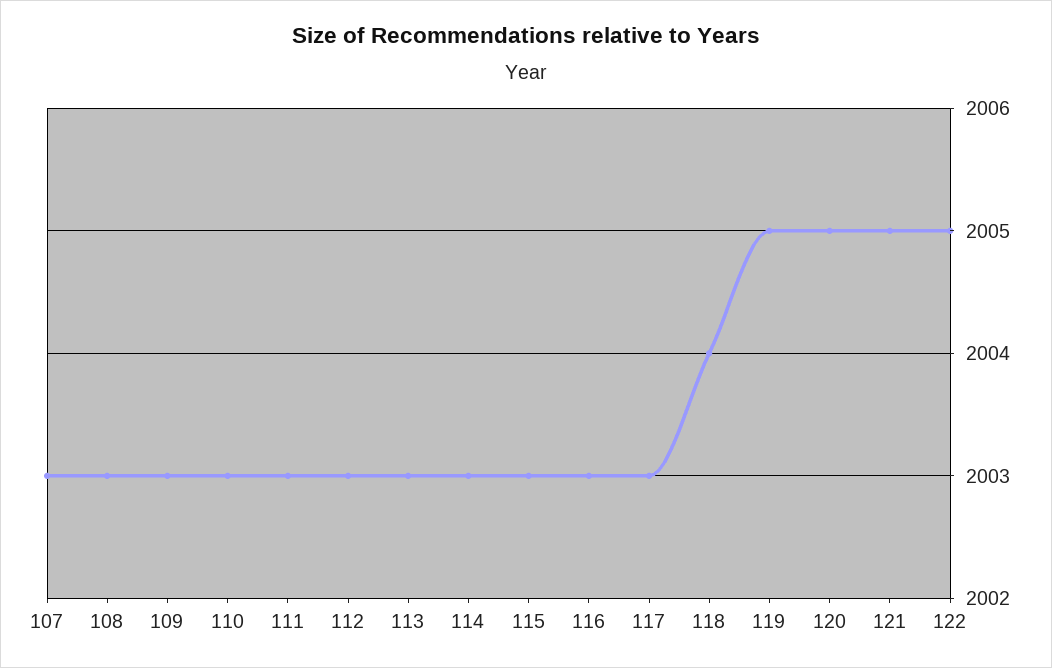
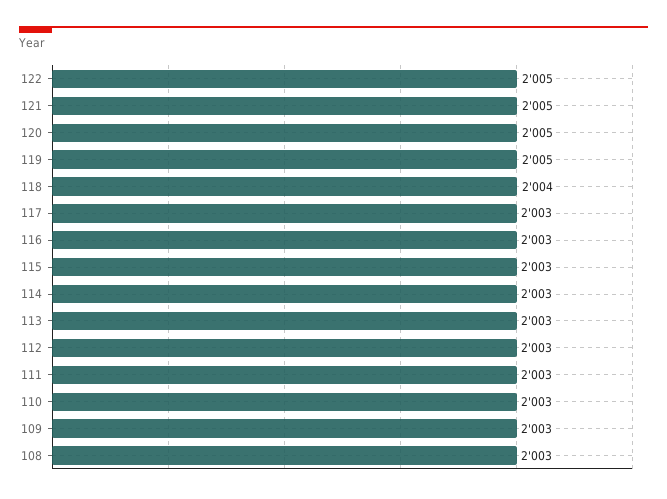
107: 2003 -> none

